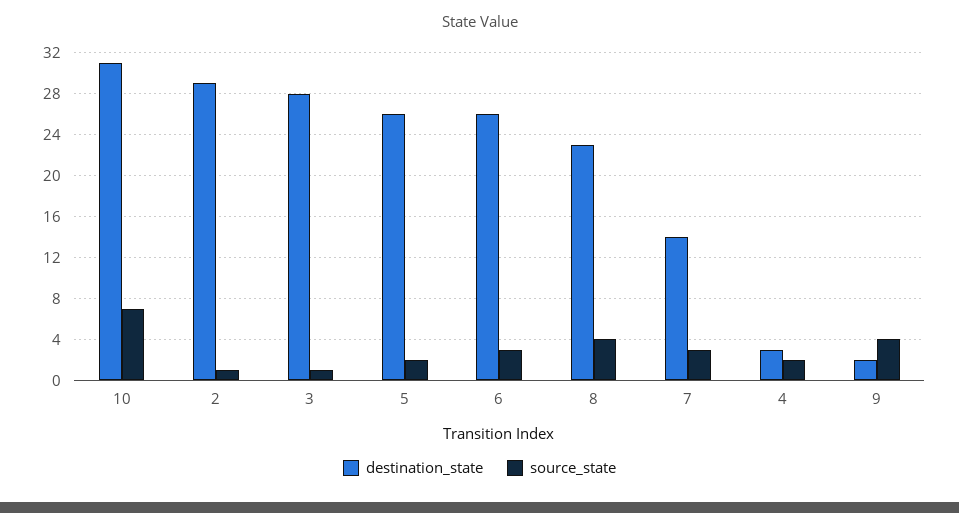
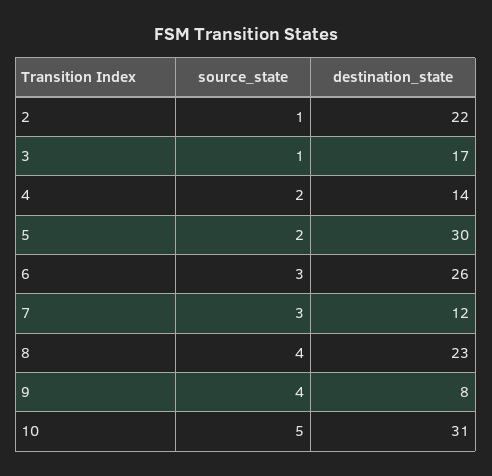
source_state, 10: 7 -> 5
destination_state, 2: 29 -> 22
destination_state, 3: 28 -> 17
destination_state, 5: 26 -> 30
destination_state, 7: 14 -> 12
destination_state, 4: 3 -> 14
destination_state, 9: 2 -> 8

